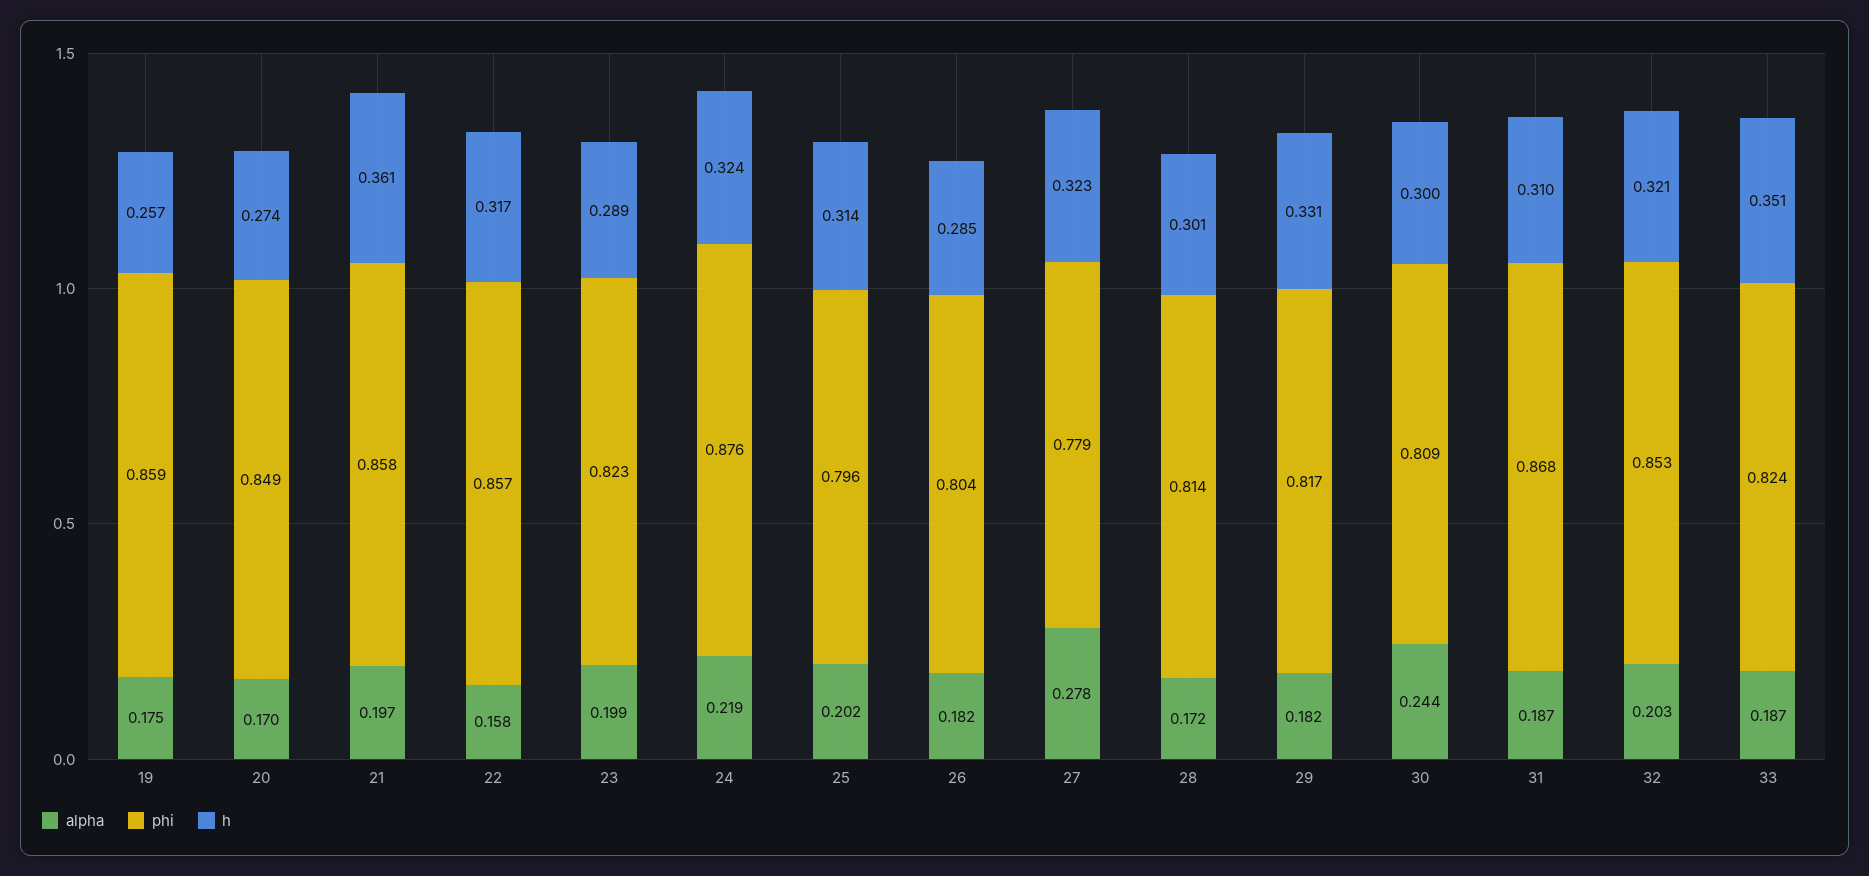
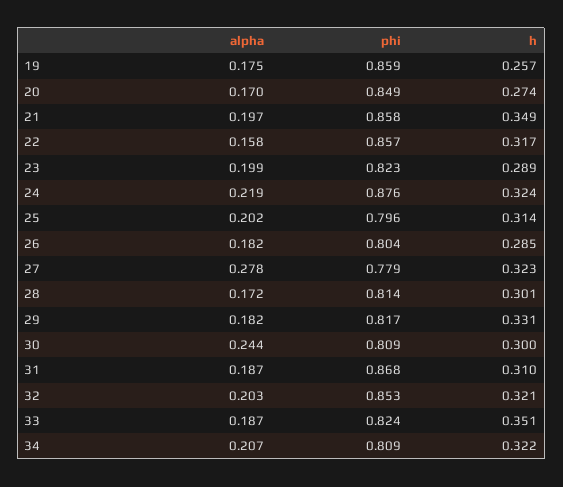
h, 21: 0.361 -> 0.349
alpha, 34: none -> 0.207
phi, 34: none -> 0.809
h, 34: none -> 0.322

